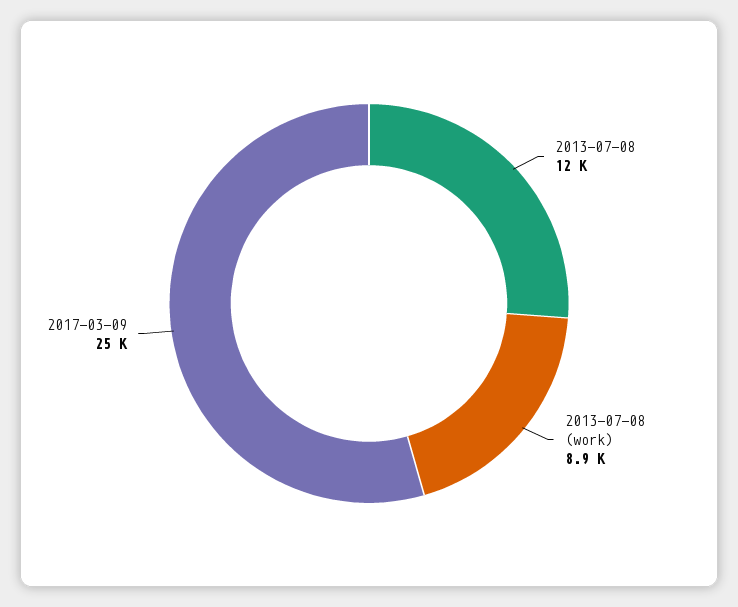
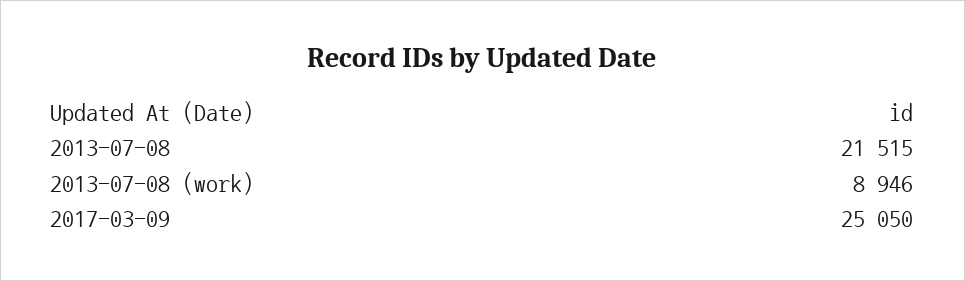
2013-07-08: 12000 -> 21515

